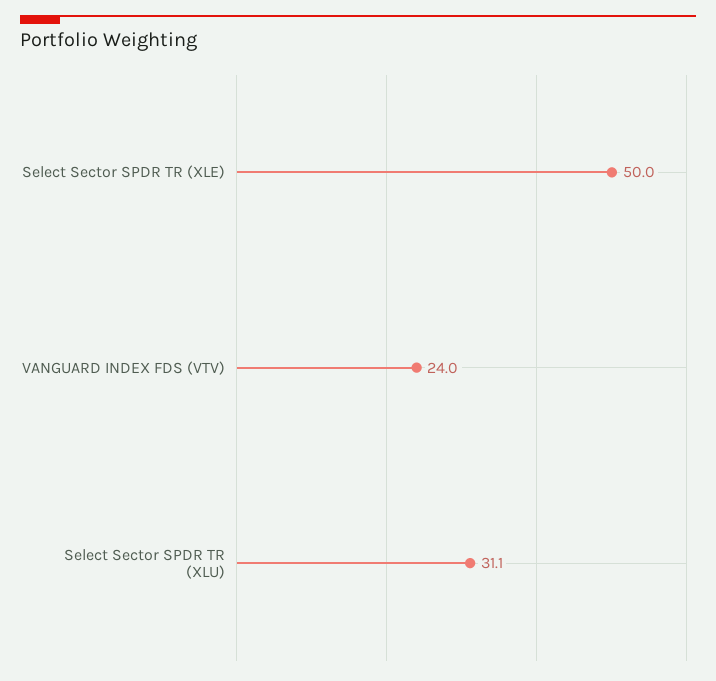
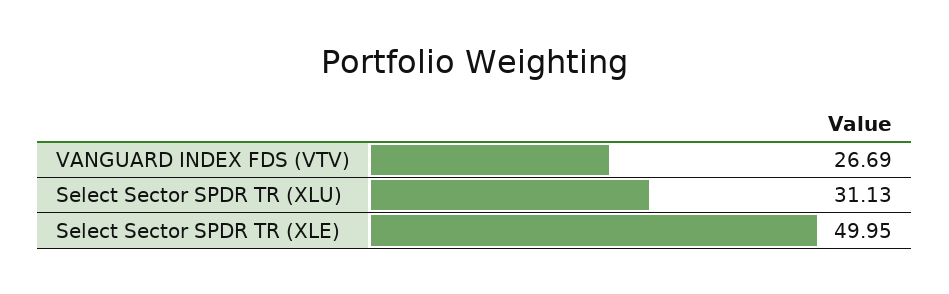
VANGUARD INDEX FDS (VTV): 24 -> 26.69

